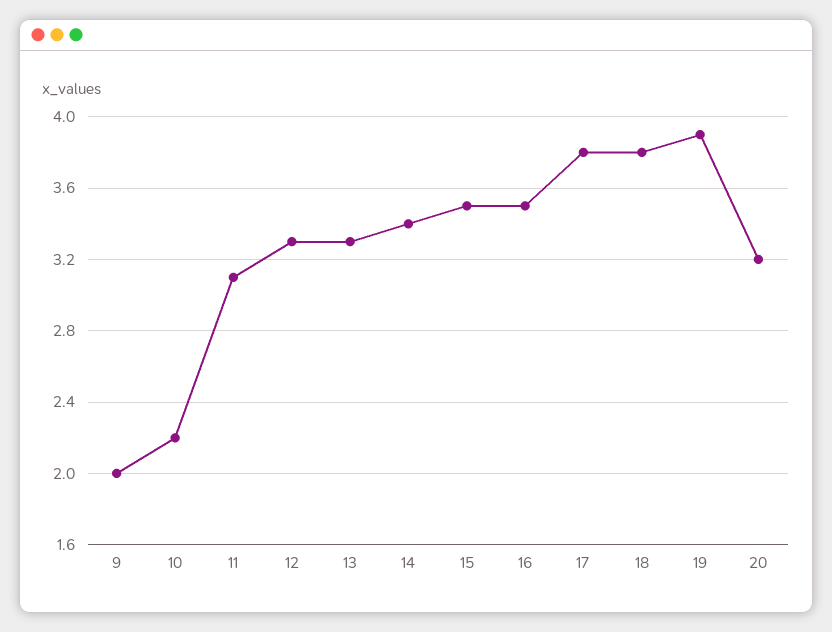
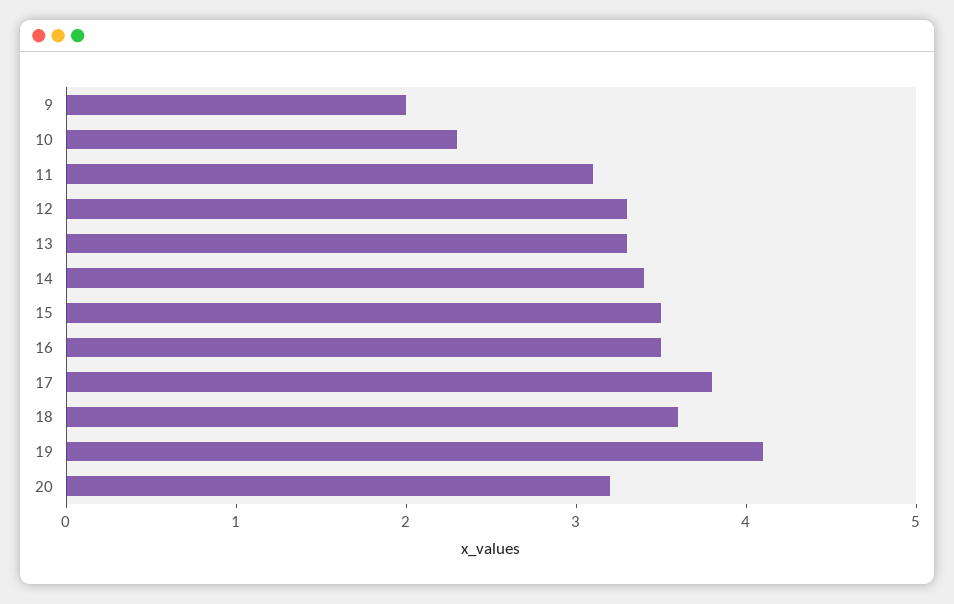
10: 2.2 -> 2.3
18: 3.8 -> 3.6
19: 3.9 -> 4.1

